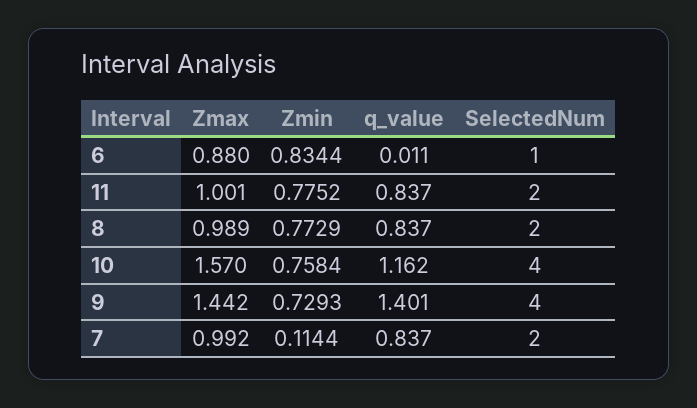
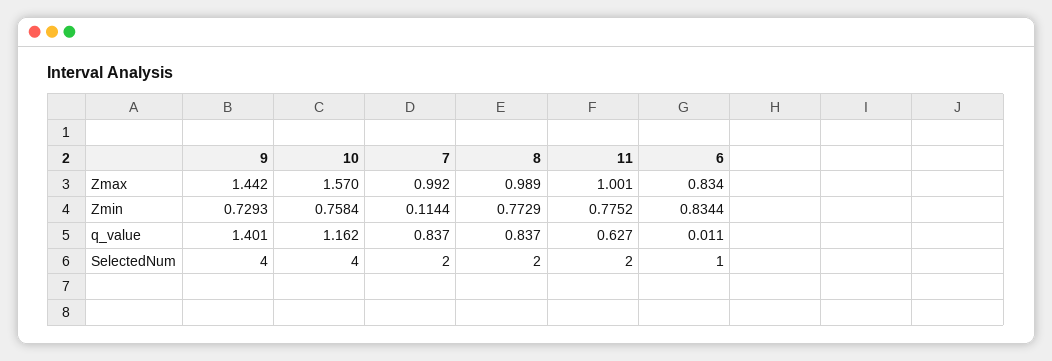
Zmax, 6: 0.88 -> 0.834
q_value, 11: 0.837 -> 0.627

